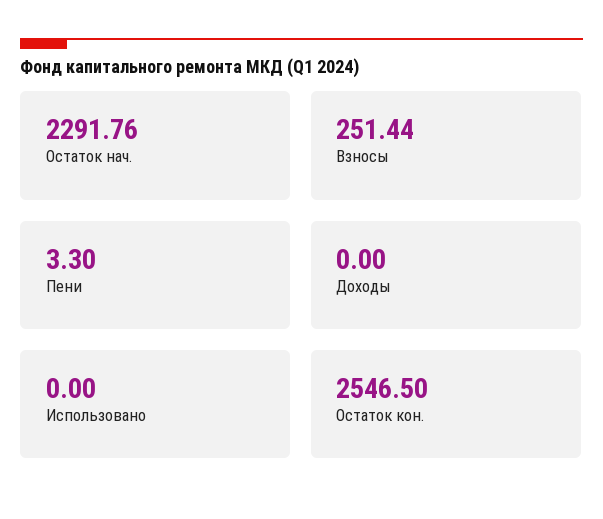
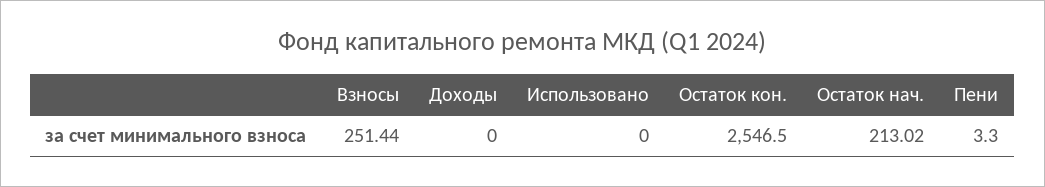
Остаток нач.: 2291.76 -> 213.02

